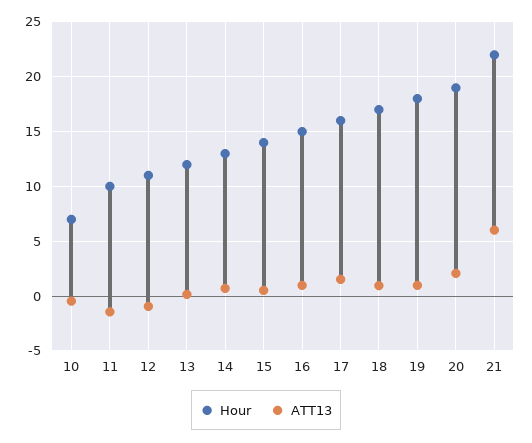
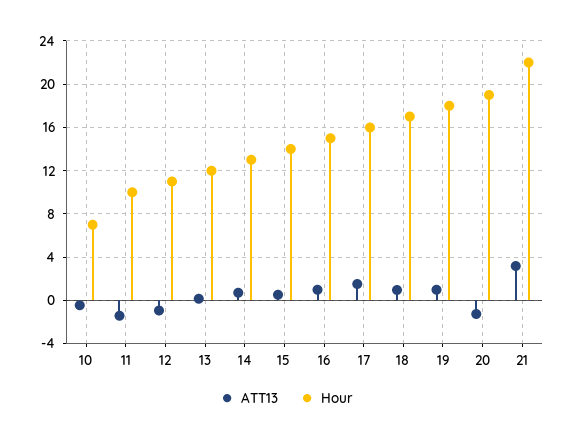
ATT13, 20: 2 -> -1
ATT13, 21: 6 -> 3

